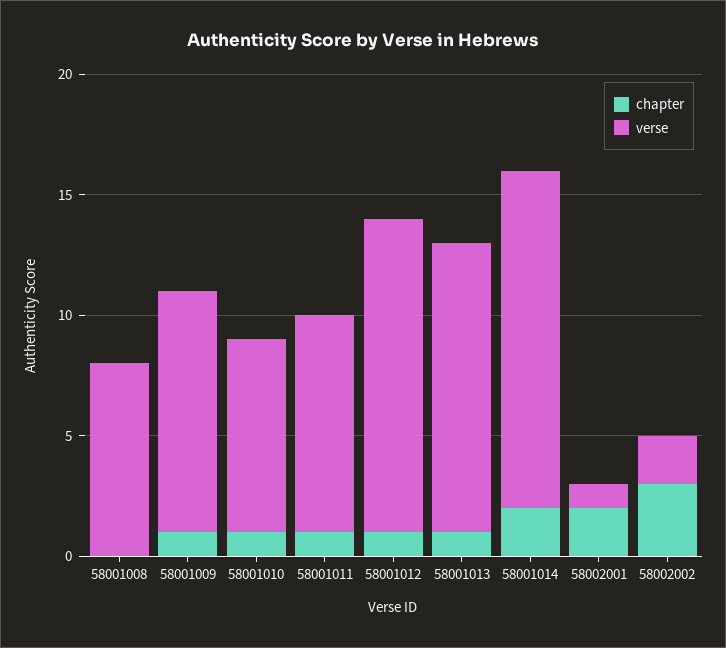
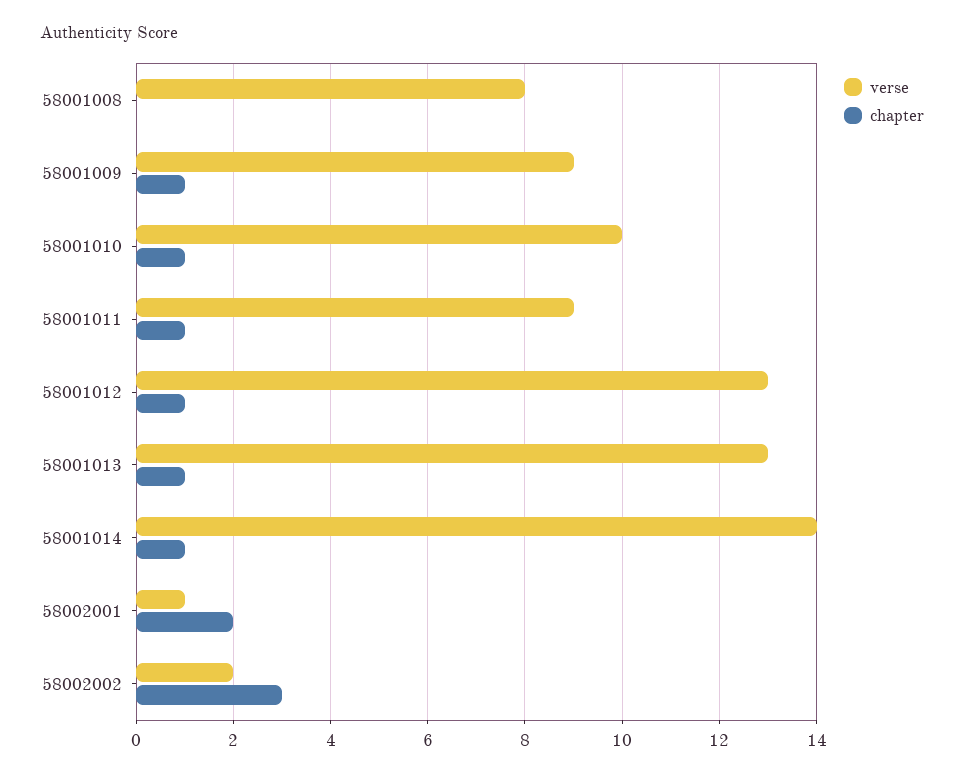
verse, 58001009: 10 -> 9
verse, 58001010: 8 -> 10
verse, 58001013: 12 -> 13
chapter, 58001014: 2 -> 1

